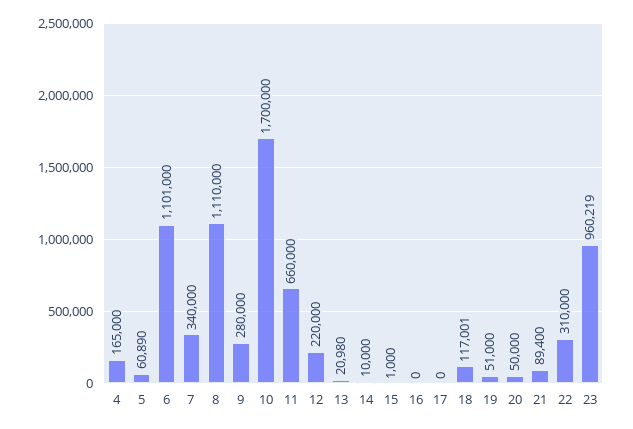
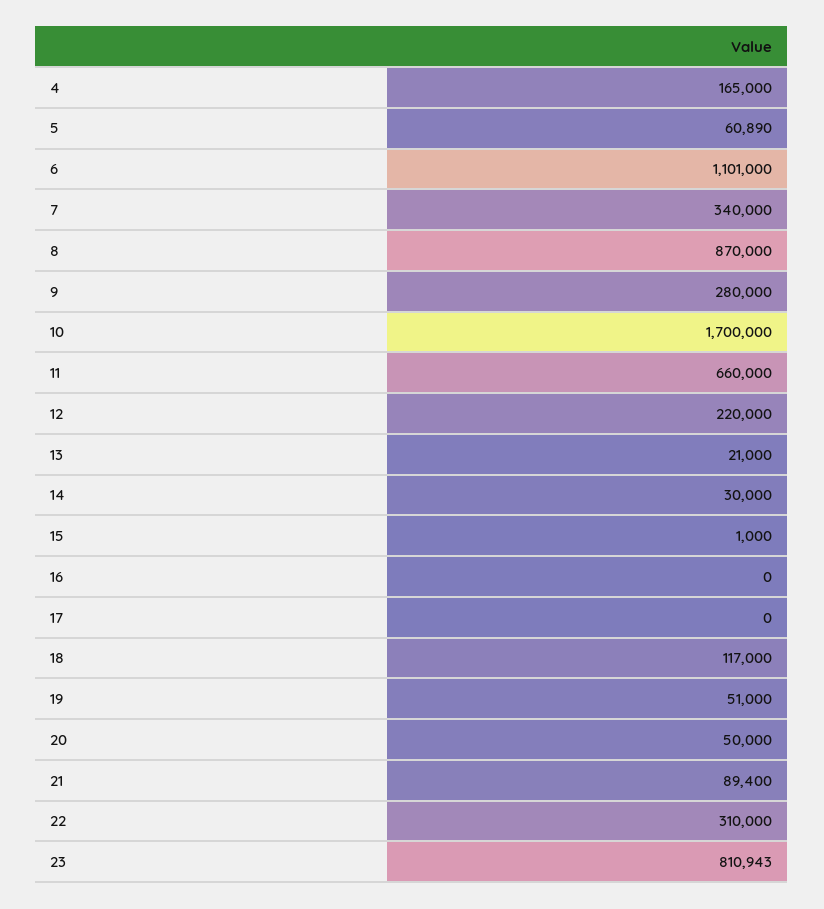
8: 1110000 -> 870000
13: 20980 -> 21000
14: 10000 -> 30000
18: 117001 -> 117000
23: 960219 -> 810943

